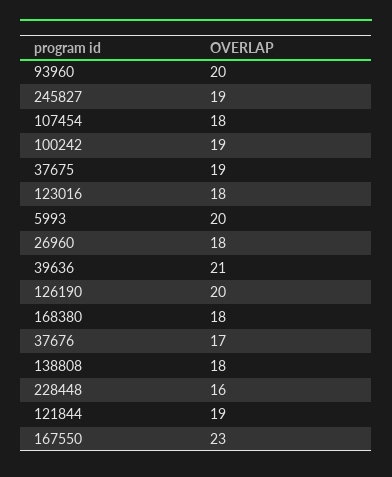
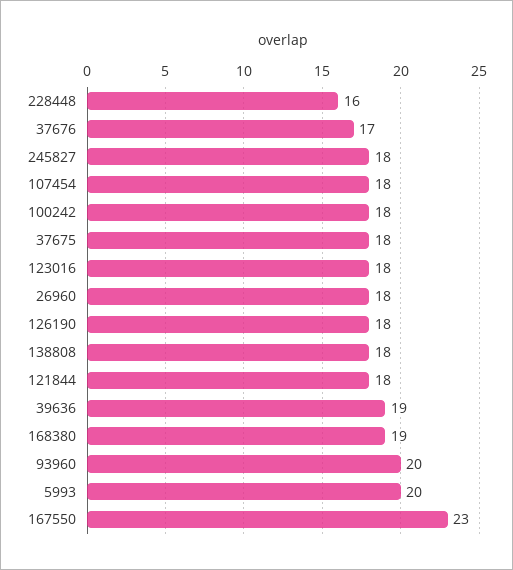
245827: 19 -> 18
100242: 19 -> 18
37675: 19 -> 18
39636: 21 -> 19
126190: 20 -> 18
168380: 18 -> 19
121844: 19 -> 18

